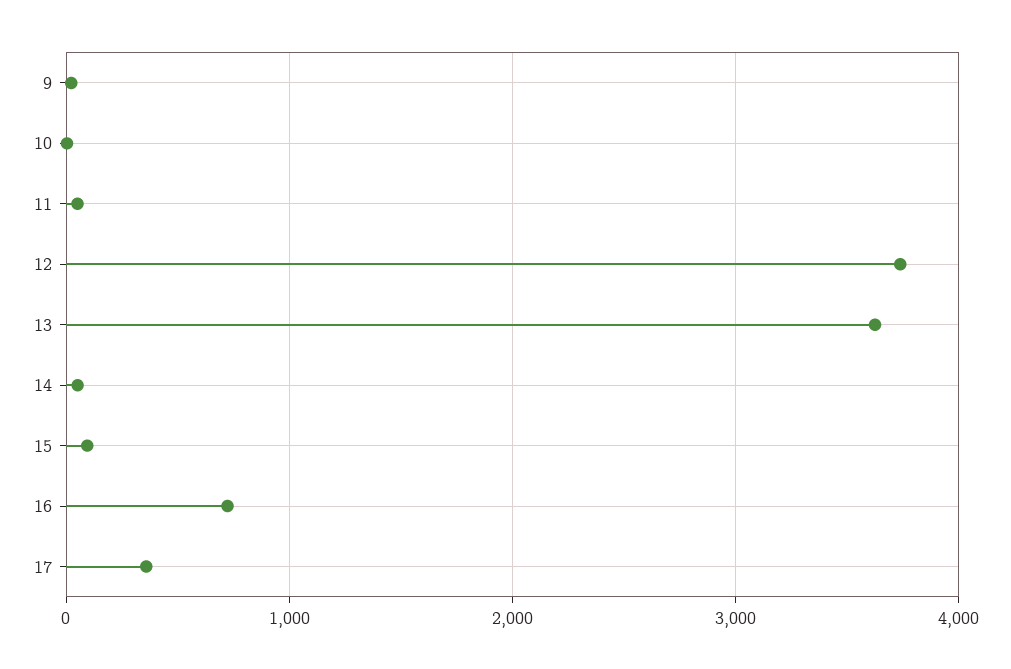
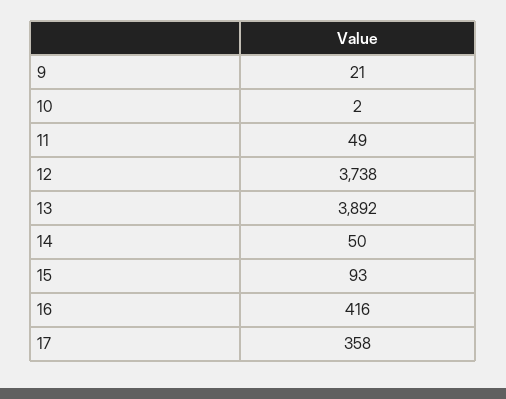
13: 3600 -> 3892
16: 700 -> 416

